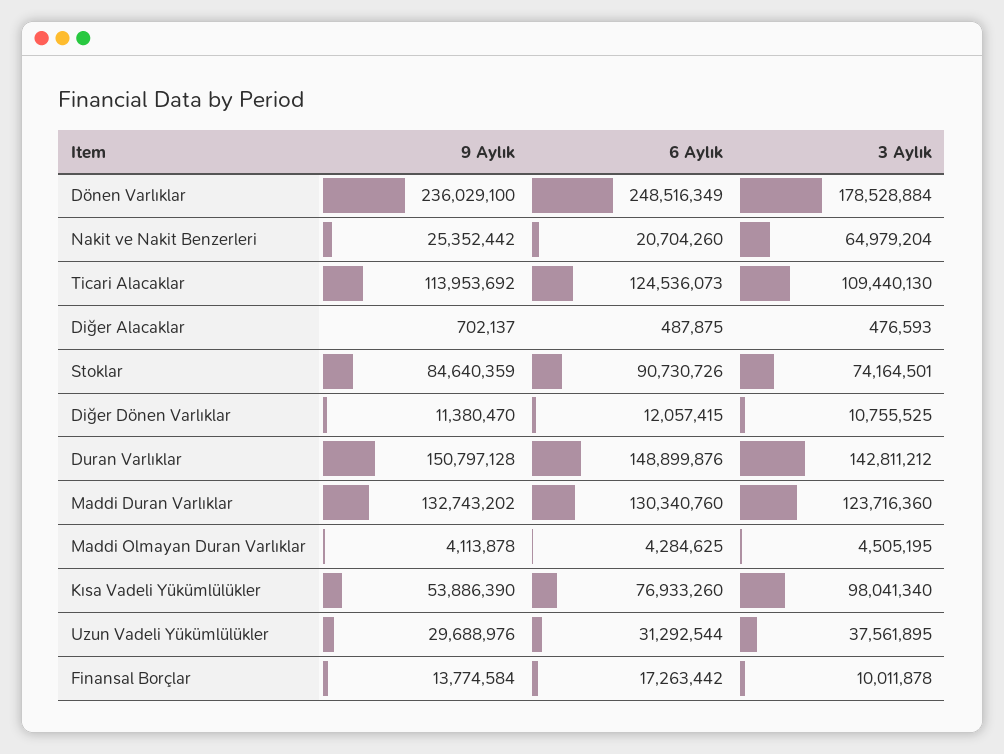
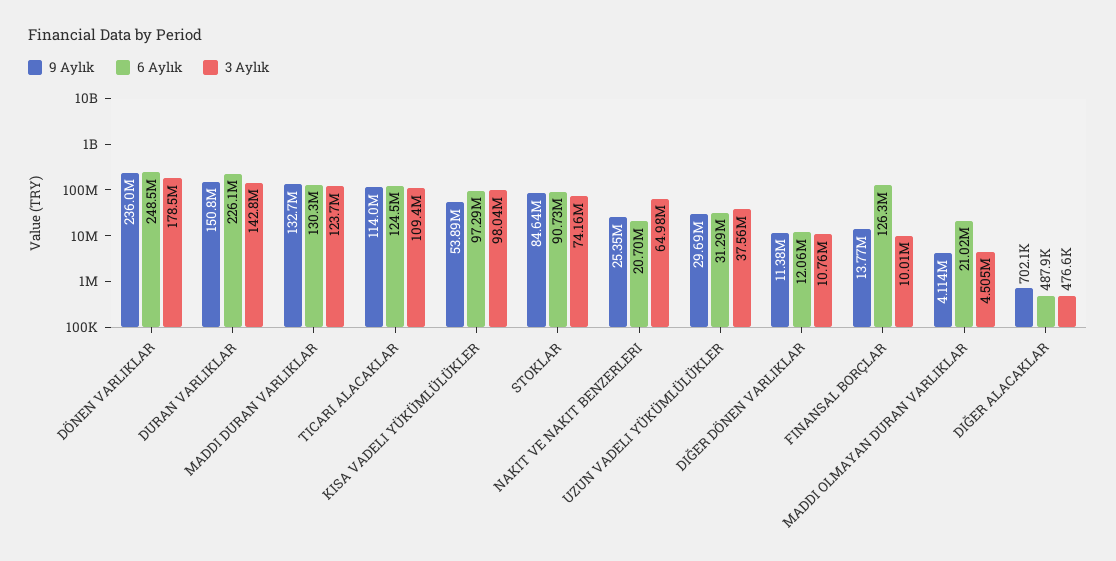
6 Aylık, Duran Varlıklar: 148899876 -> 226100000
6 Aylık, Maddi Olmayan Duran Varlıklar: 4284625 -> 21020000
6 Aylık, Kısa Vadeli Yükümlülükler: 76933260 -> 97290000
6 Aylık, Finansal Borçlar: 17263442 -> 126300000

